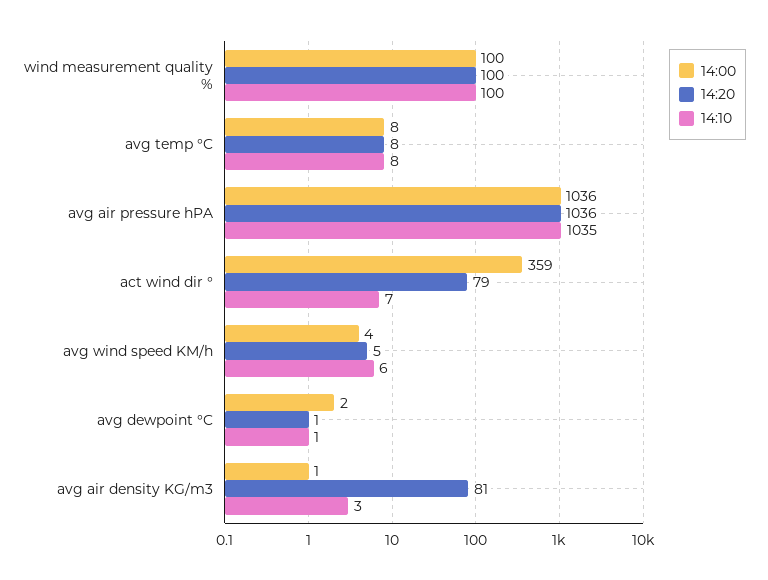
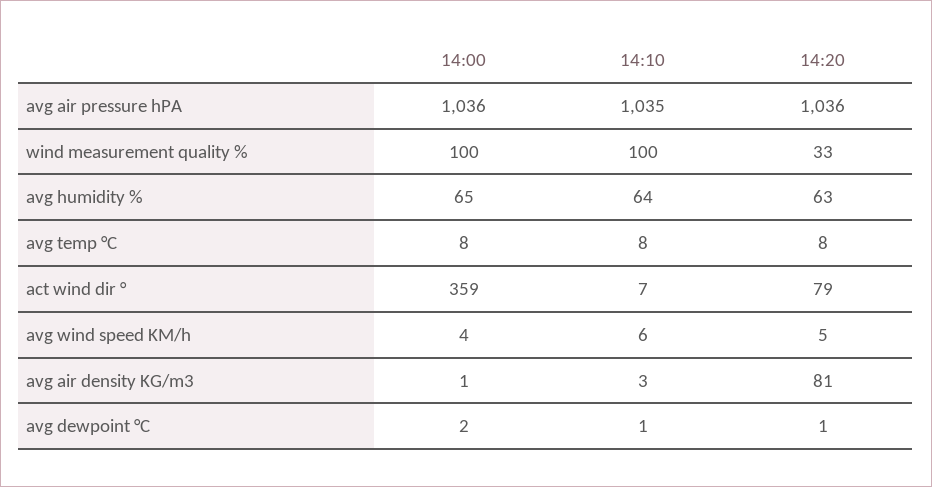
14:20, wind measurement quality %: 100 -> 33
14:00, avg humidity %: none -> 65
14:10, avg humidity %: none -> 64
14:20, avg humidity %: none -> 63

